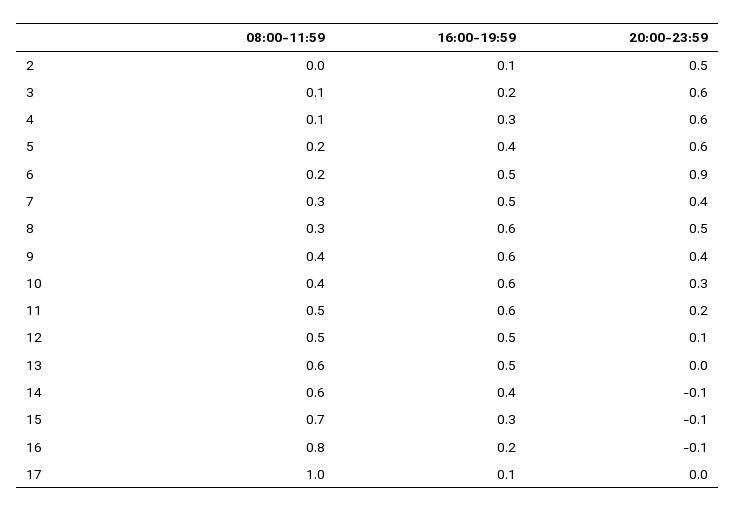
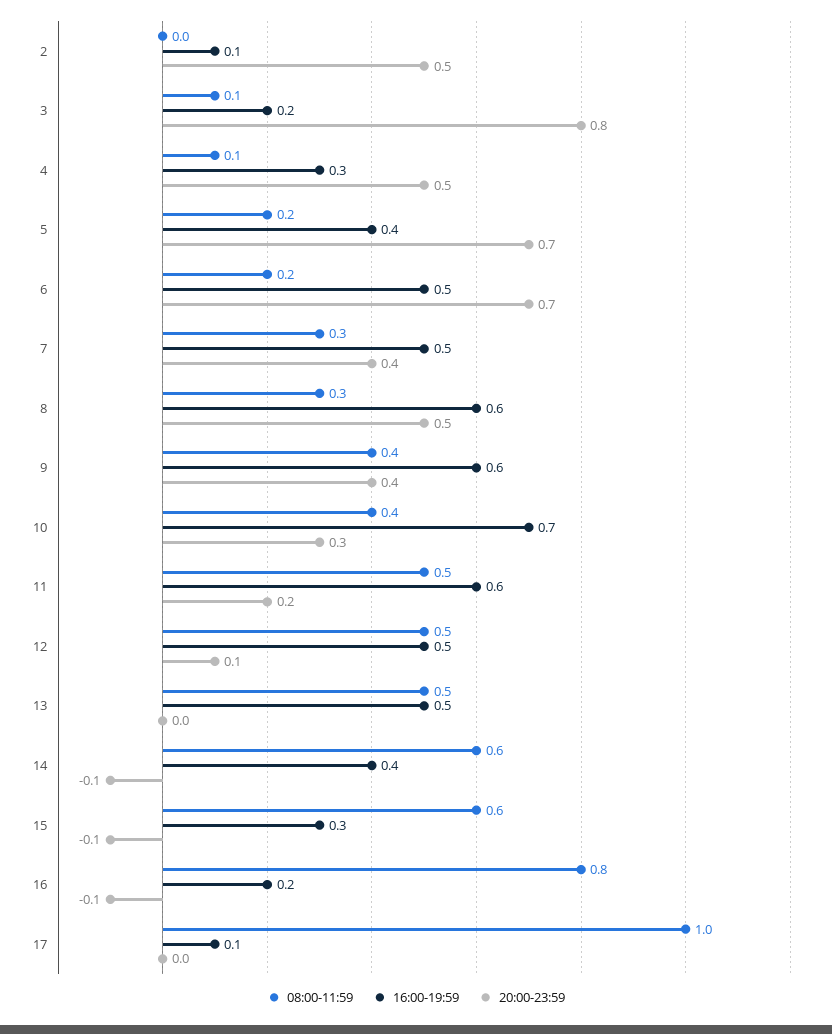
20:00-23:59, 3: 0.6 -> 0.8
20:00-23:59, 4: 0.6 -> 0.5
20:00-23:59, 5: 0.6 -> 0.7
20:00-23:59, 6: 0.9 -> 0.7
16:00-19:59, 10: 0.6 -> 0.7
08:00-11:59, 13: 0.6 -> 0.5
08:00-11:59, 15: 0.7 -> 0.6

